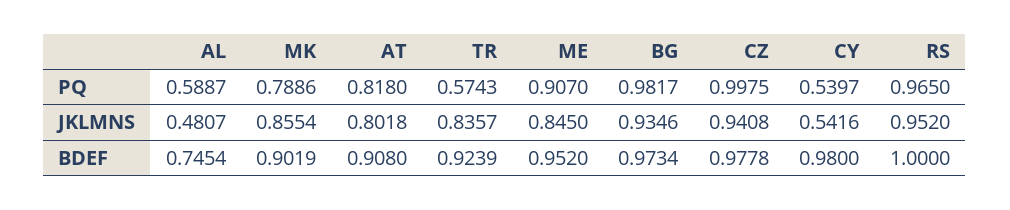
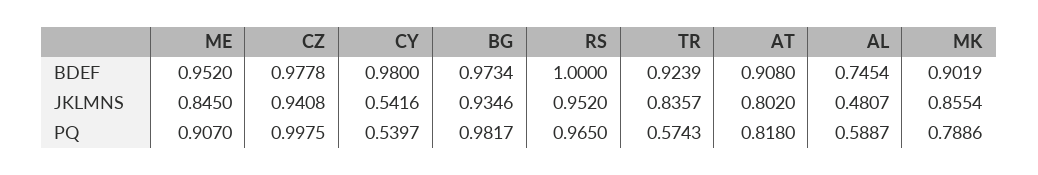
AT, JKLMNS: 0.8018 -> 0.802

